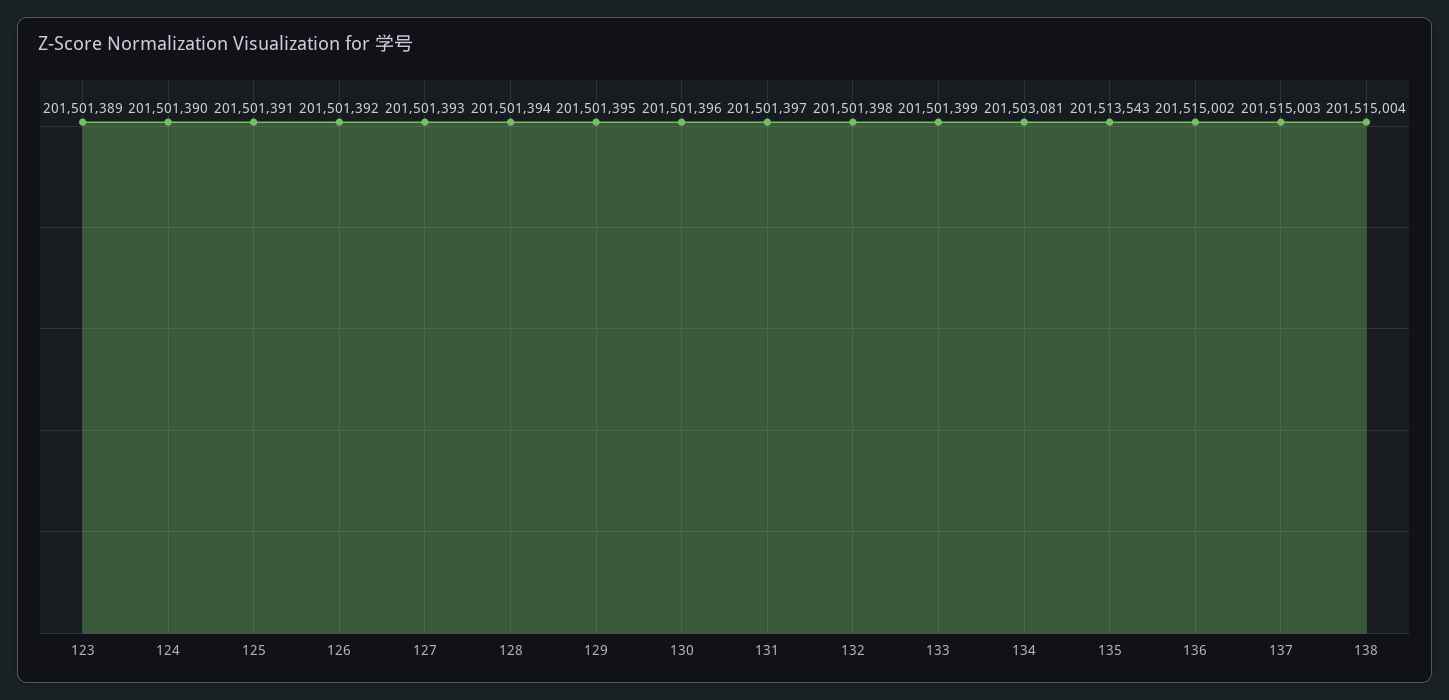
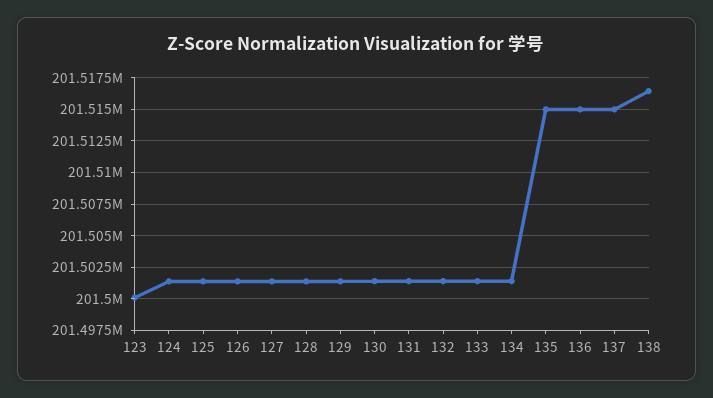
123: 201501389 -> 201500000
134: 201503081 -> 201501500
135: 201513543 -> 201515000
138: 201515004 -> 201516500

